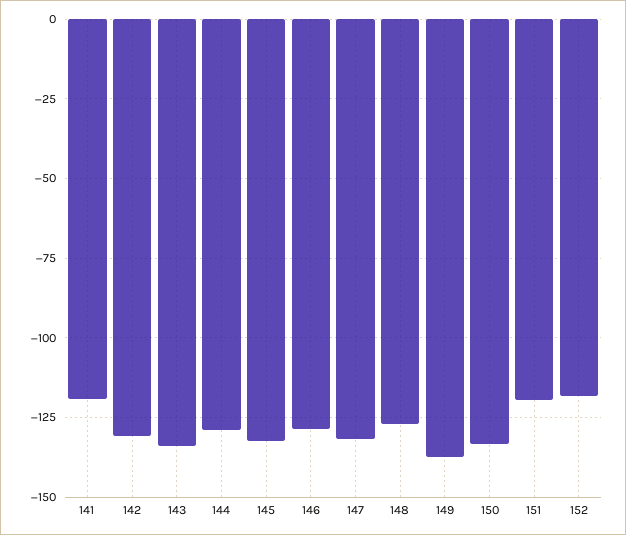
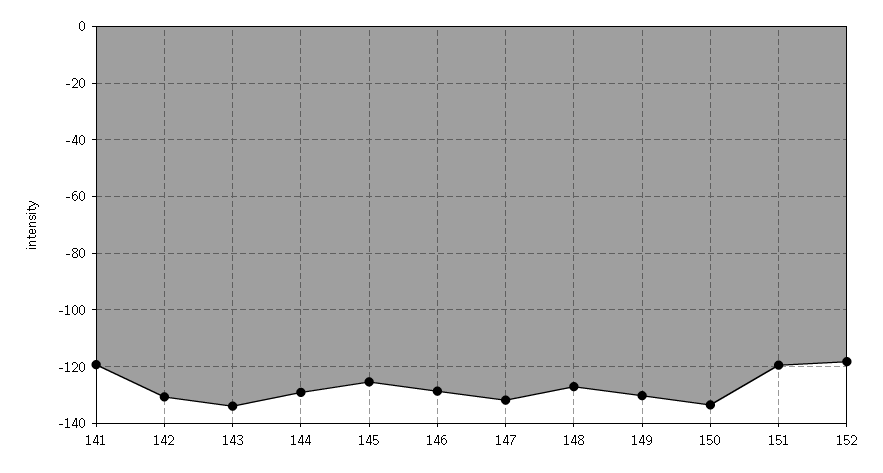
145: -132.5 -> -125
149: -137.5 -> -130

